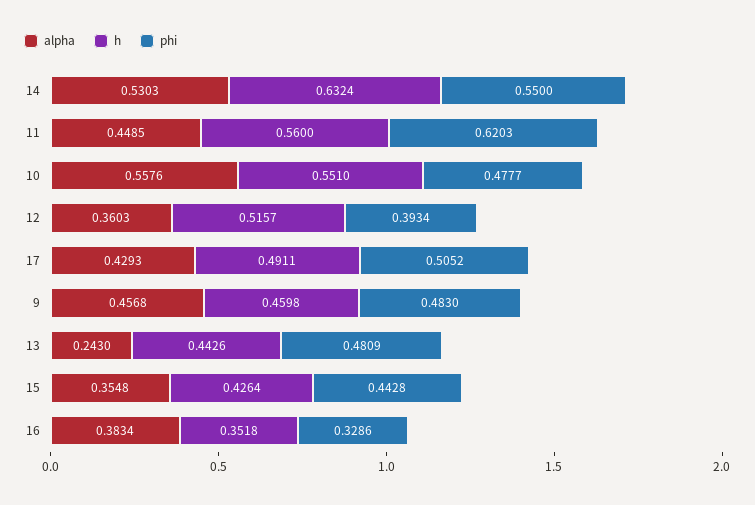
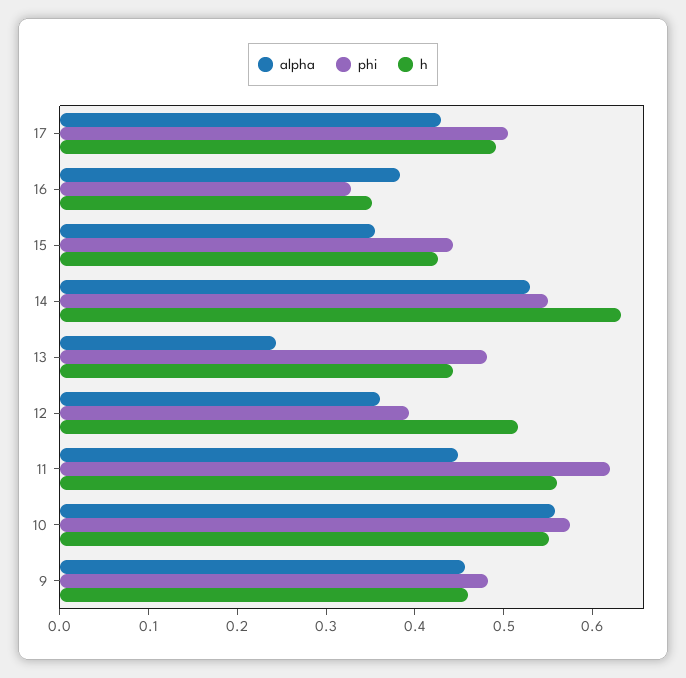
phi, 10: 0.4777 -> 0.58

